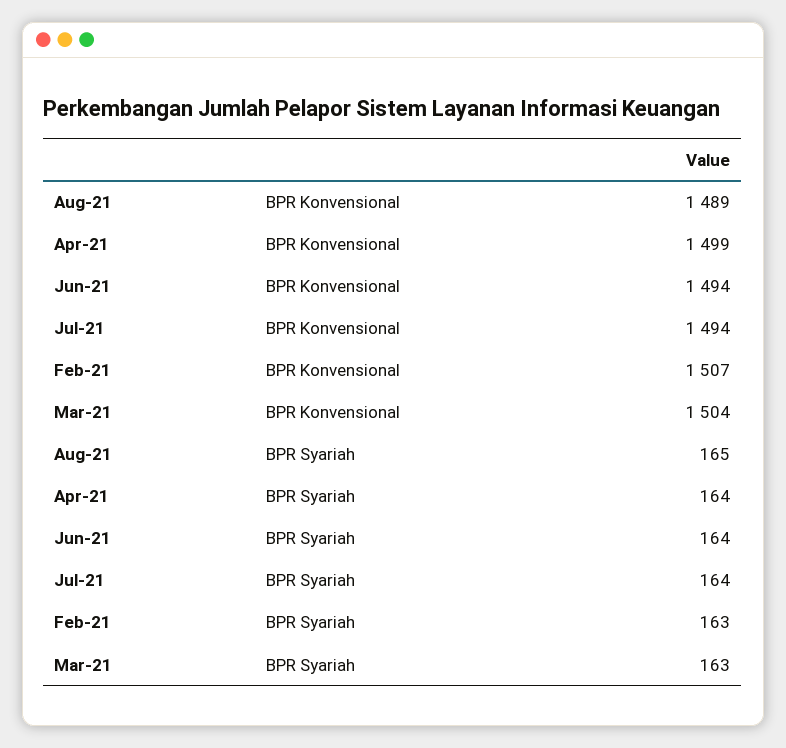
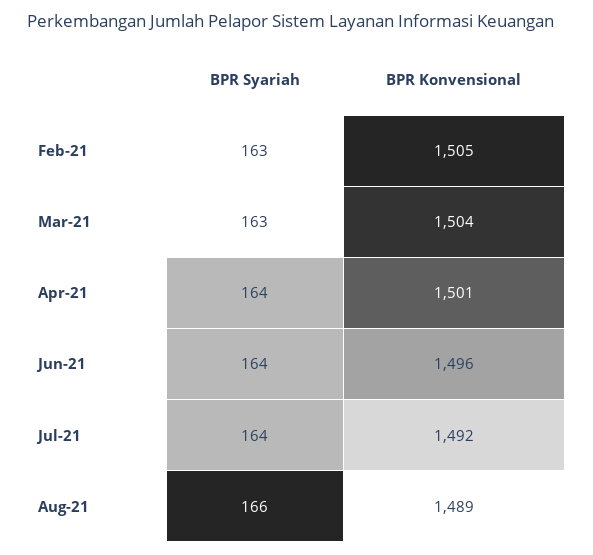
Apr-21, BPR Konvensional: 1499 -> 1501
Jun-21, BPR Konvensional: 1494 -> 1496
Jul-21, BPR Konvensional: 1494 -> 1492
Feb-21, BPR Konvensional: 1507 -> 1505
Aug-21, BPR Syariah: 165 -> 166

